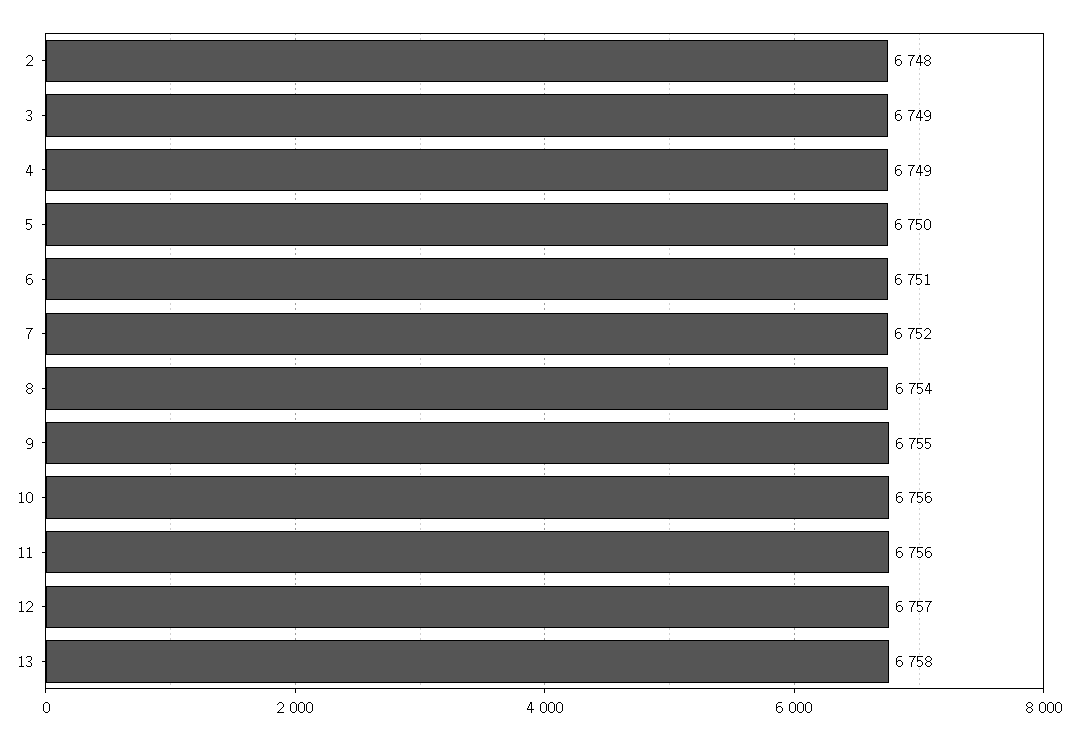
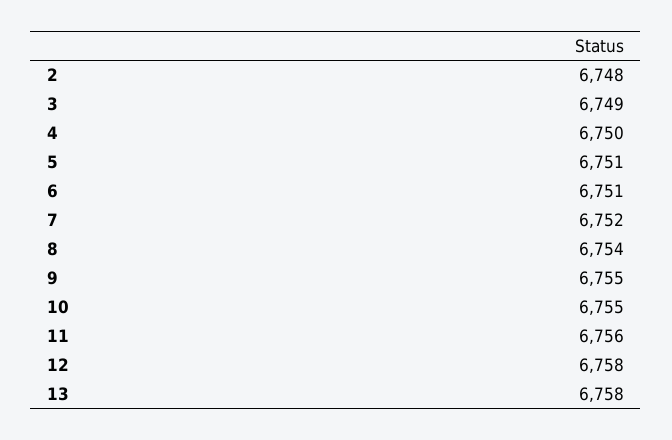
4: 6749 -> 6750
5: 6750 -> 6751
10: 6756 -> 6755
12: 6757 -> 6758

